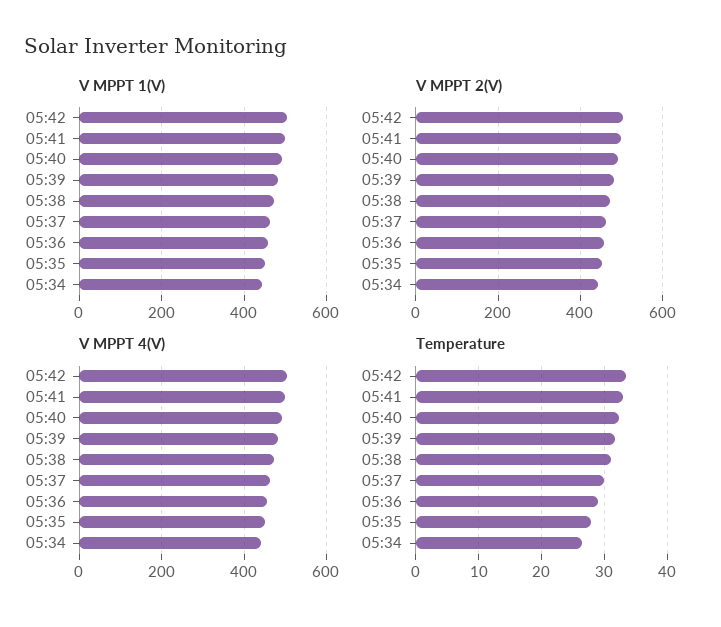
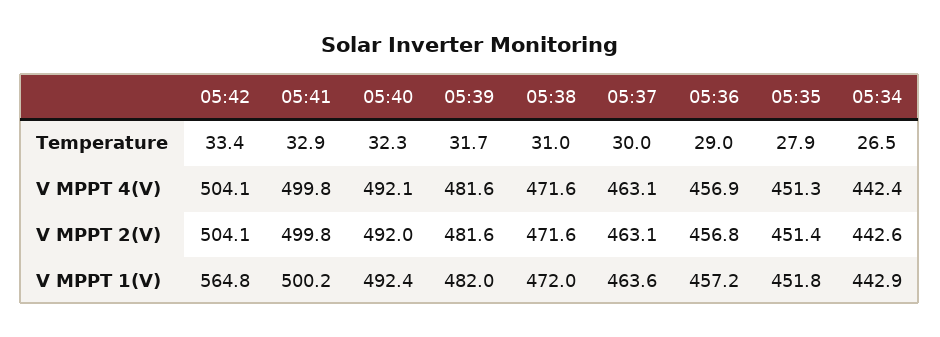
V MPPT 1(V), 05:42: 500 -> 564.8

